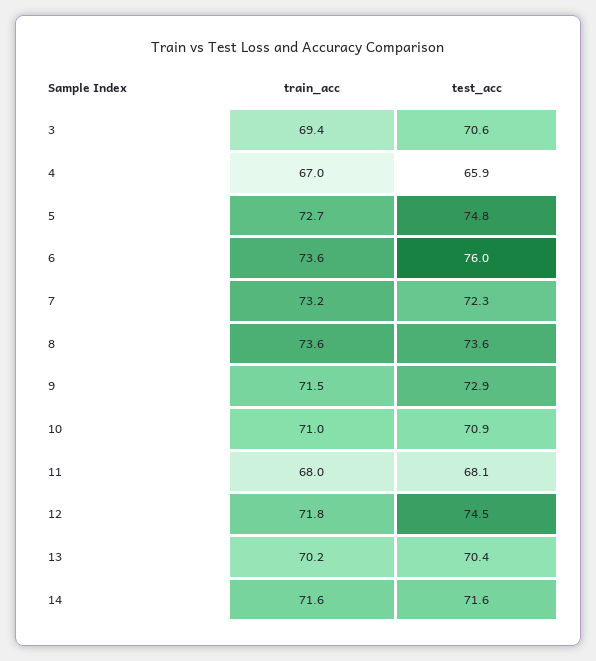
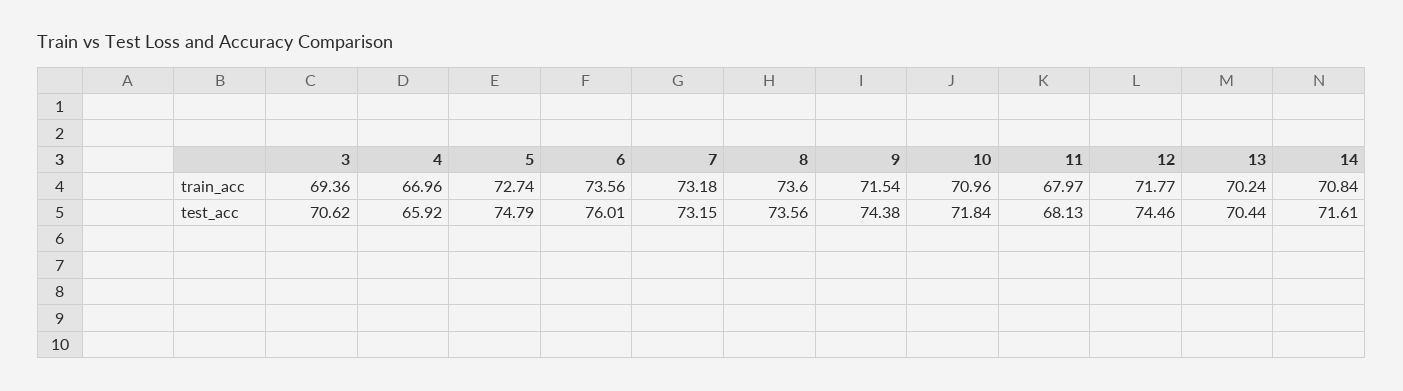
test_acc, 7: 72.3 -> 73.15
test_acc, 9: 72.9 -> 74.38
test_acc, 10: 70.9 -> 71.84
train_acc, 14: 71.6 -> 70.84

